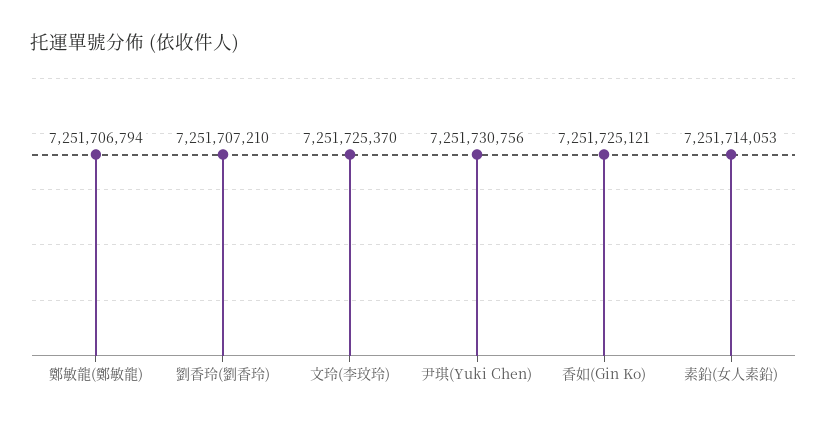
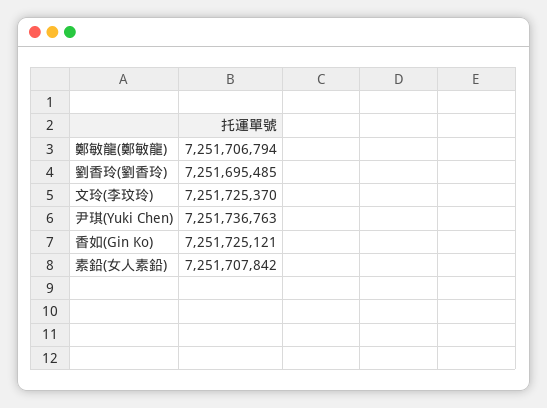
劉香玲(劉香玲): 7251707210 -> 7251695485
尹琪(Yuki Chen): 7251730756 -> 7251736763
素鉛(女人素鉛): 7251714053 -> 7251707842

